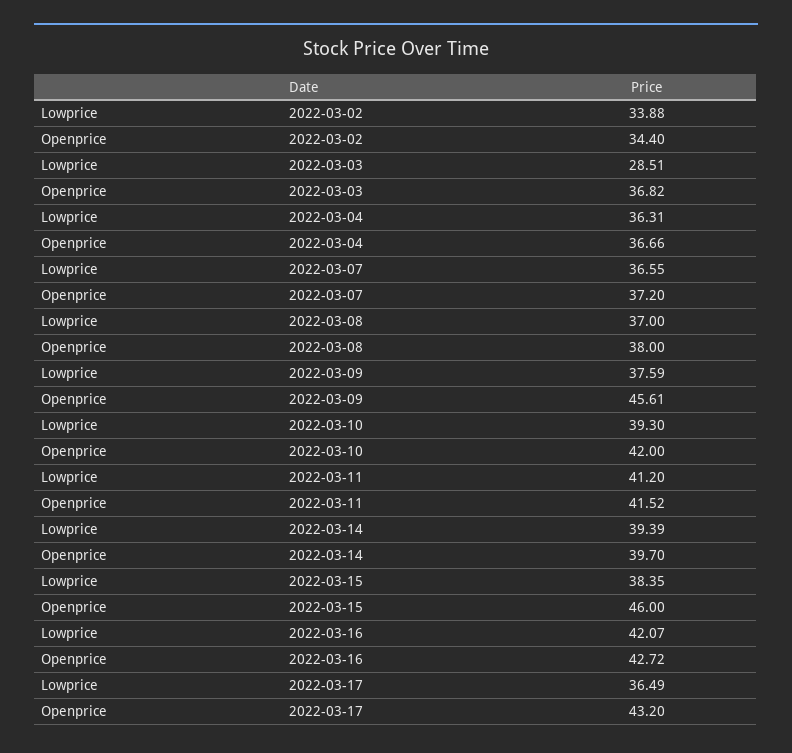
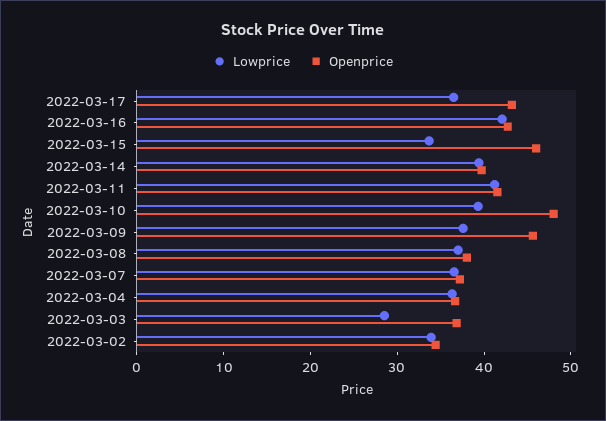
Openprice, 2022-03-10: 42 -> 48
Lowprice, 2022-03-15: 38.35 -> 34

